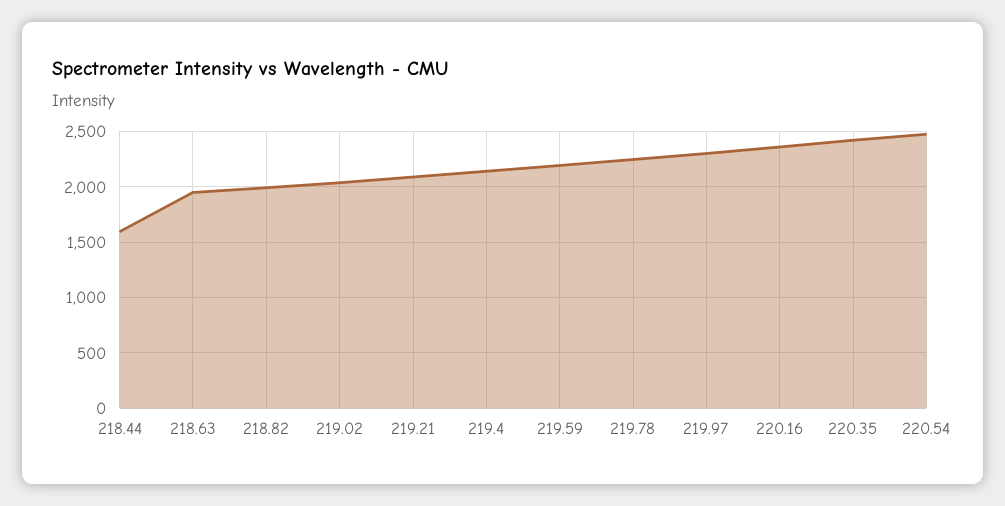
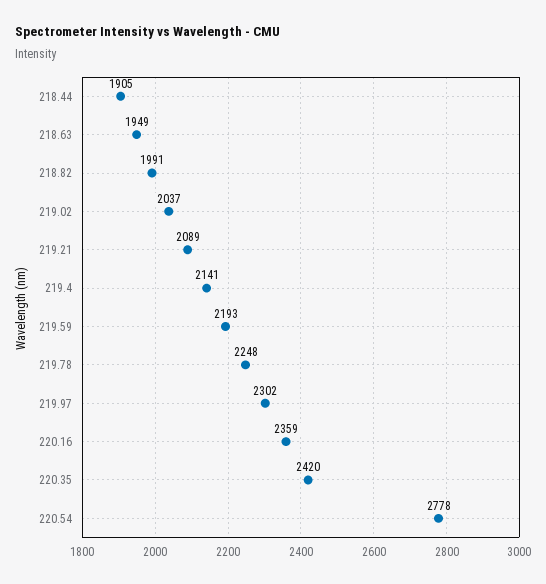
218.44: 1600 -> 1905
220.54: 2500 -> 2778

